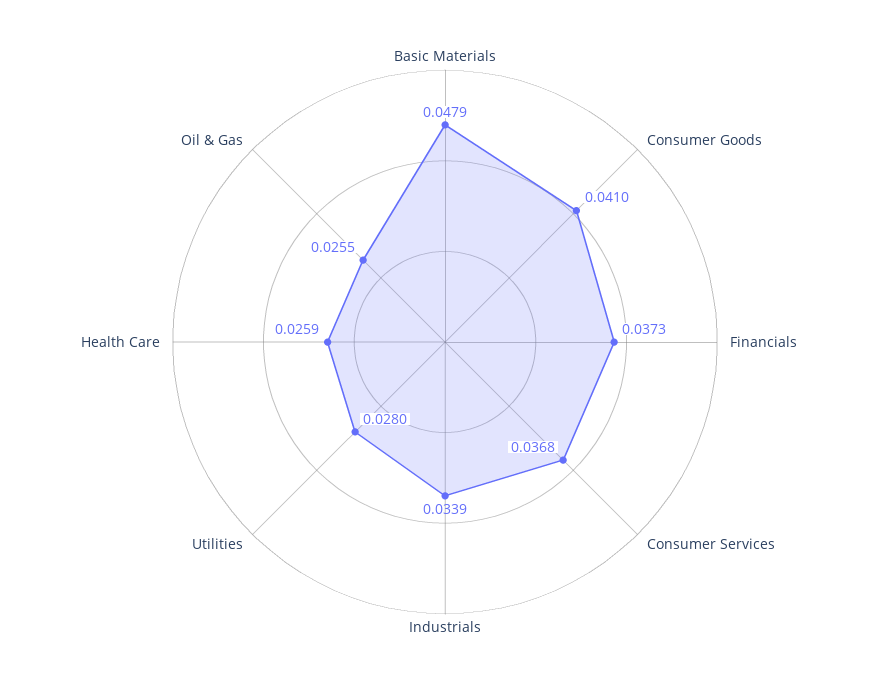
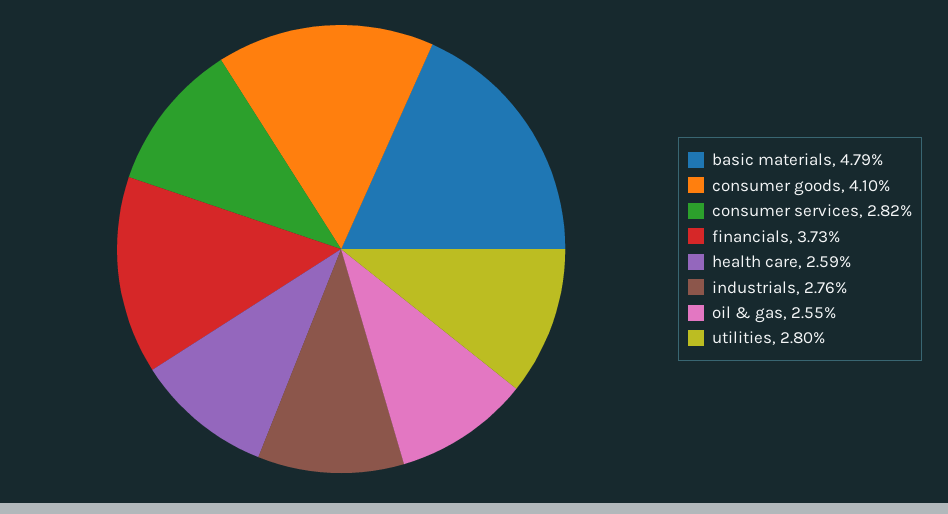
Consumer Services: 0.0368 -> 0.0282
Industrials: 0.0339 -> 0.0276

